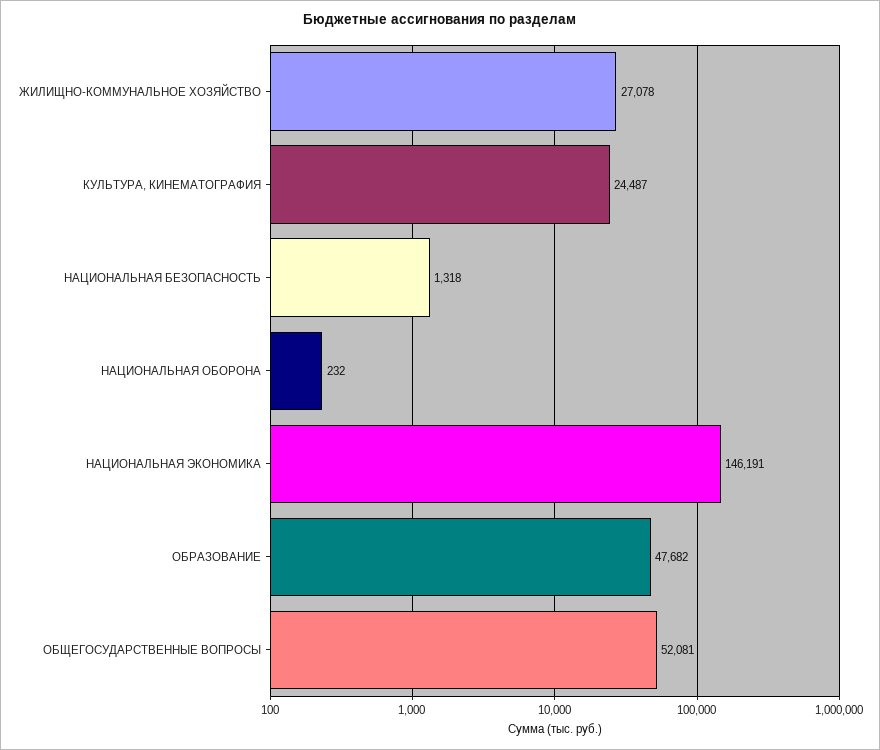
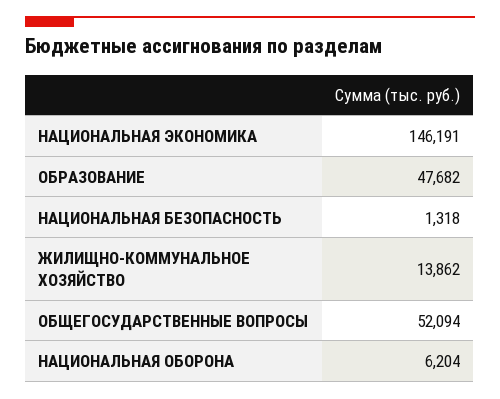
ЖИЛИЩНО-КОММУНАЛЬНОЕ ХОЗЯЙСТВО: 27078 -> 13862
КУЛЬТУРА, КИНЕМАТОГРАФИЯ: 24487 -> none
НАЦИОНАЛЬНАЯ ОБОРОНА: 232 -> 6204
ОБЩЕГОСУДАРСТВЕННЫЕ ВОПРОСЫ: 52081 -> 52094

